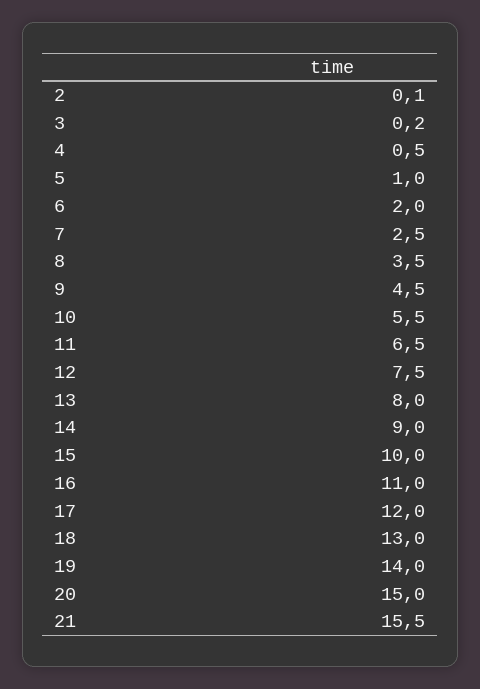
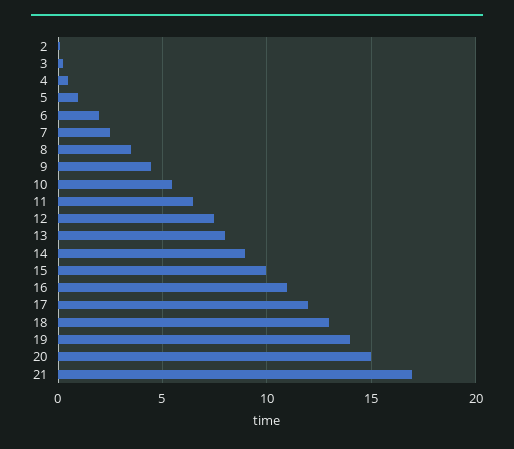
21: 15.5 -> 17

